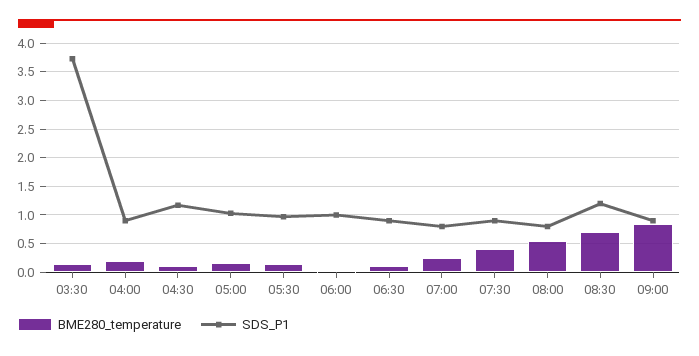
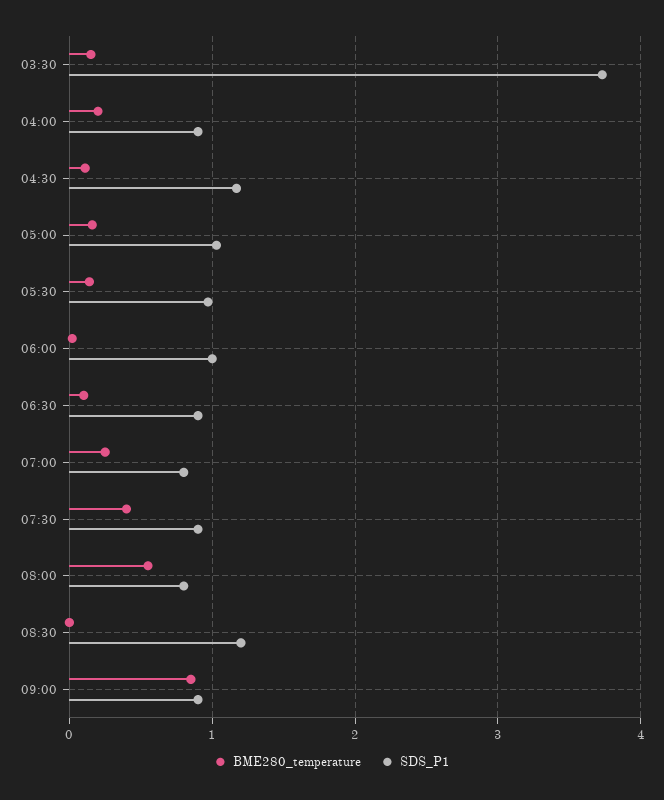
BME280_temperature, 08:30: 0.75 -> 0

